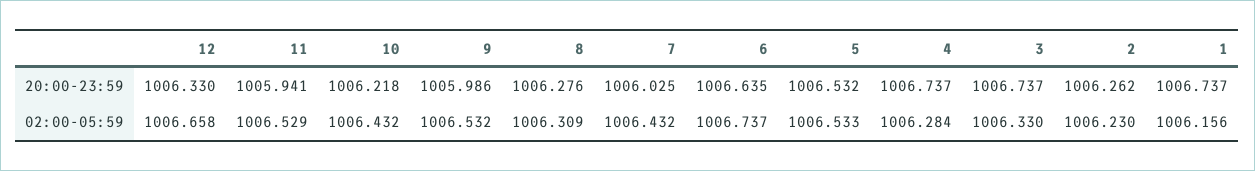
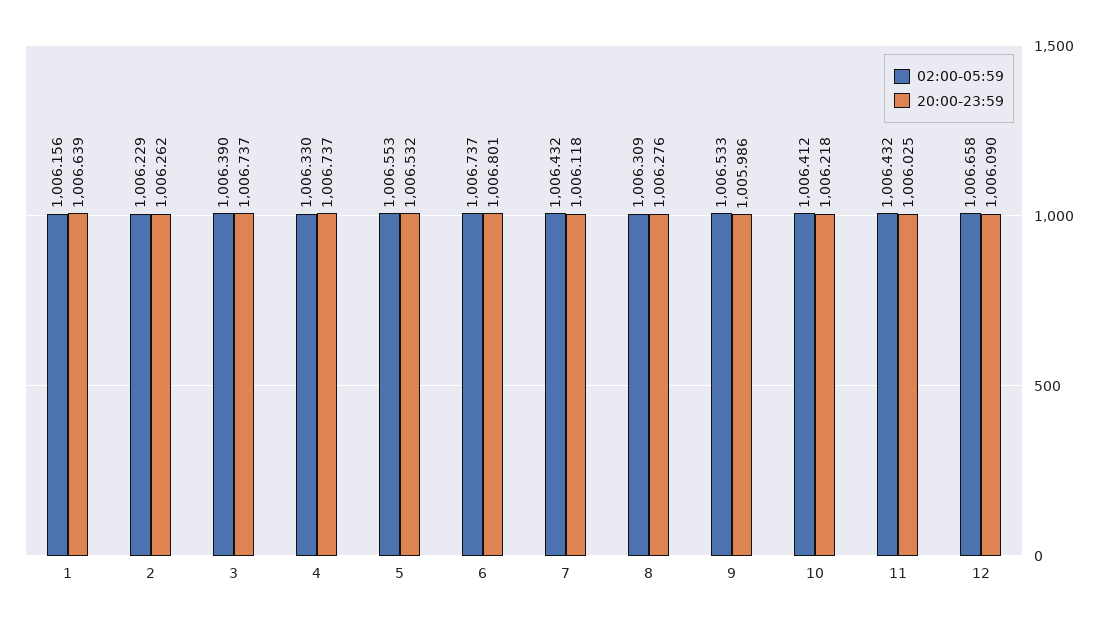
20:00-23:59, 12: 1006.33 -> 1006.09
20:00-23:59, 11: 1005.941 -> 1006.025
20:00-23:59, 7: 1006.025 -> 1006.118
20:00-23:59, 6: 1006.635 -> 1006.801
20:00-23:59, 1: 1006.737 -> 1006.639
02:00-05:59, 11: 1006.529 -> 1006.432
02:00-05:59, 10: 1006.432 -> 1006.412
02:00-05:59, 9: 1006.532 -> 1006.533
02:00-05:59, 5: 1006.533 -> 1006.553
02:00-05:59, 4: 1006.284 -> 1006.33
02:00-05:59, 3: 1006.33 -> 1006.39
02:00-05:59, 2: 1006.23 -> 1006.229

